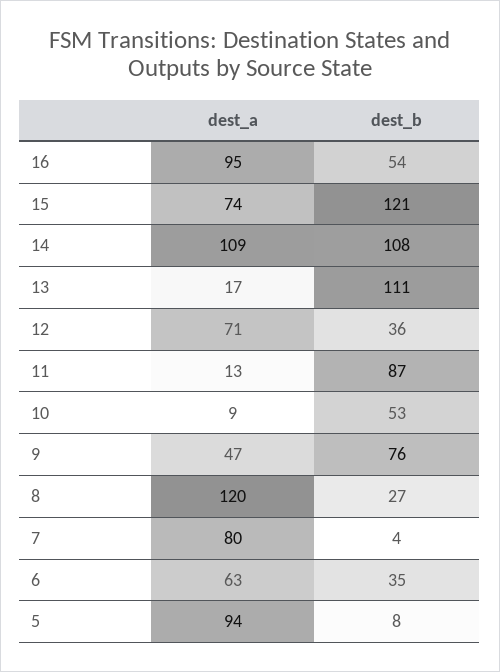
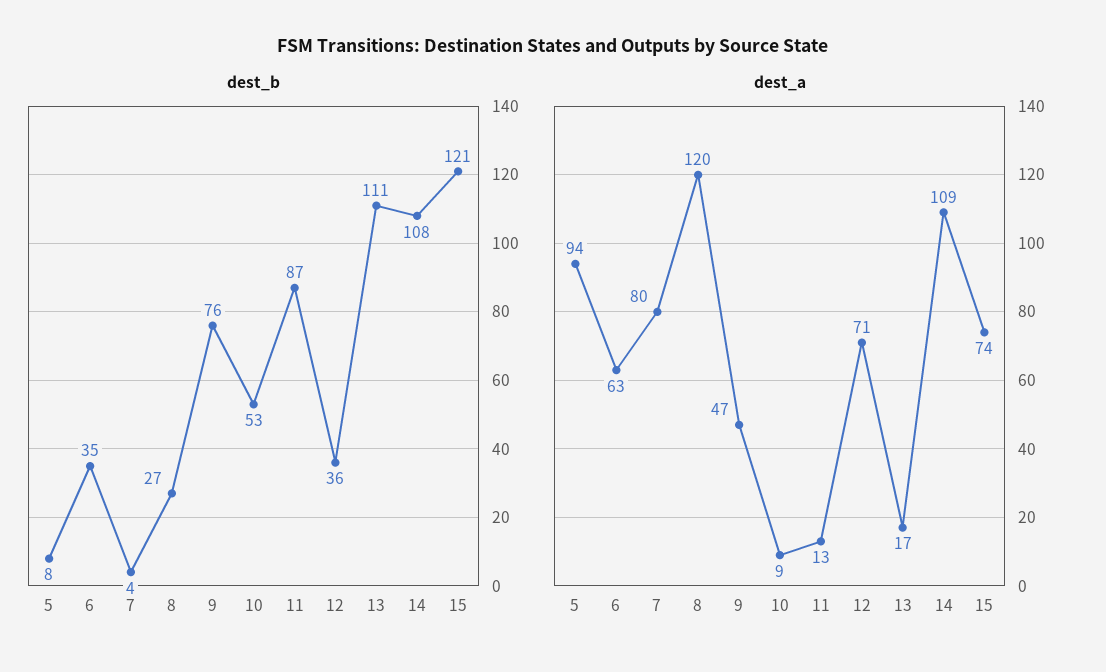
dest_a, 16: 95 -> none
dest_b, 16: 54 -> none

